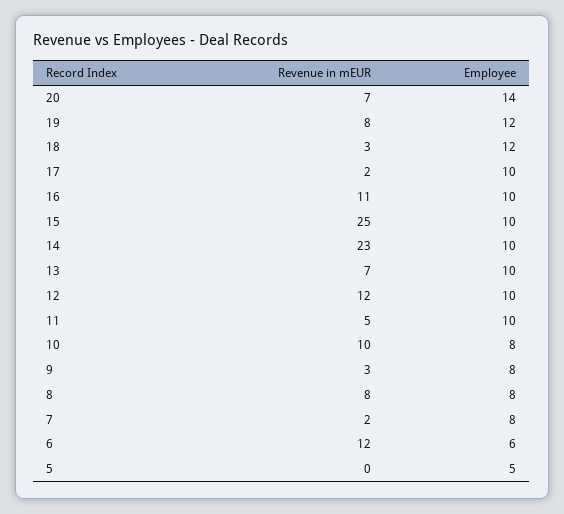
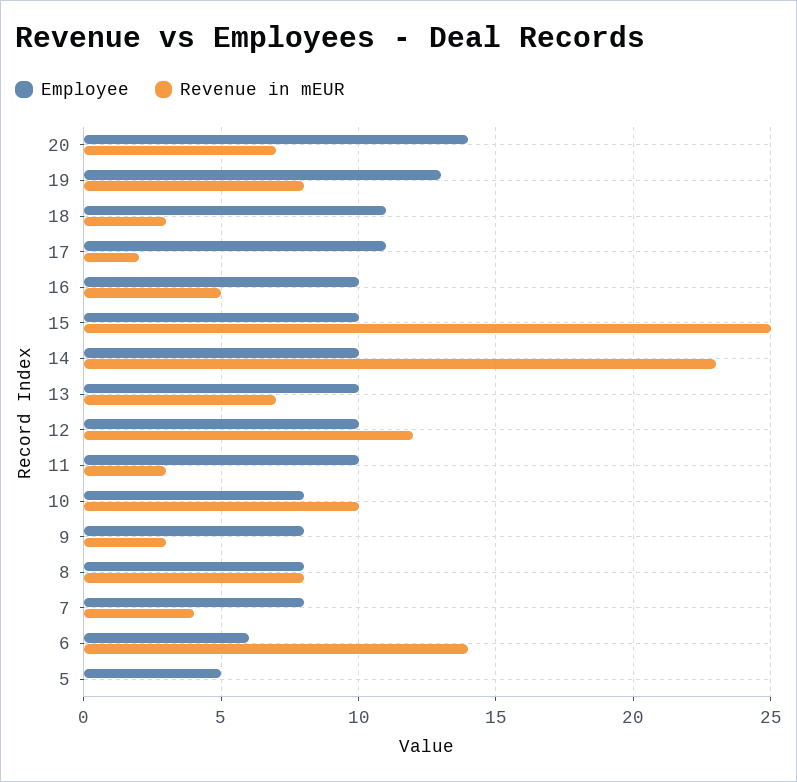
Employee, 19: 12 -> 13
Employee, 18: 12 -> 11
Employee, 17: 10 -> 11
Revenue in mEUR, 16: 11 -> 5
Revenue in mEUR, 11: 5 -> 3
Revenue in mEUR, 7: 2 -> 4
Revenue in mEUR, 6: 12 -> 14

